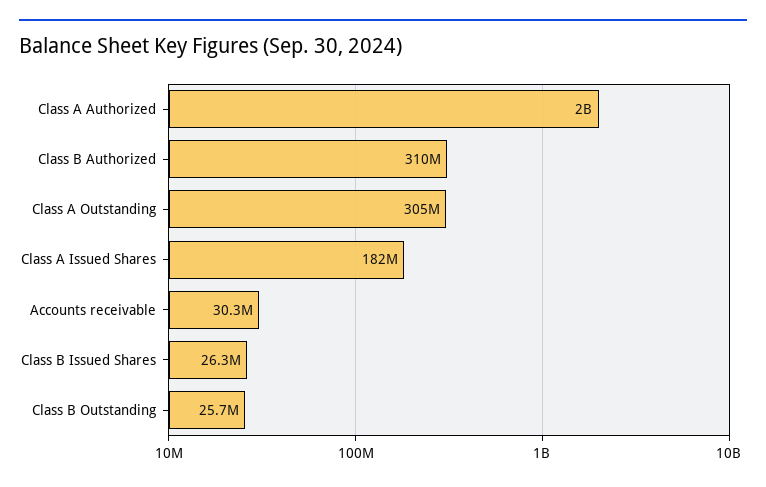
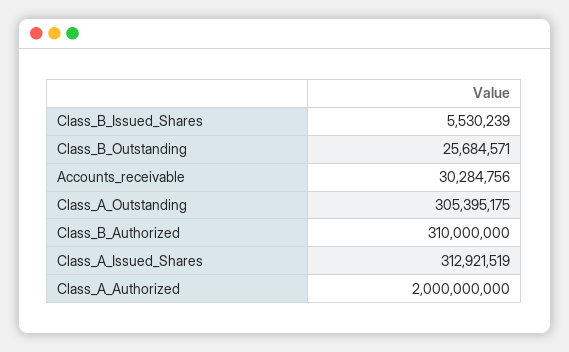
Class A Issued Shares: 182000000 -> 312921519
Class B Issued Shares: 26300000 -> 5530239

